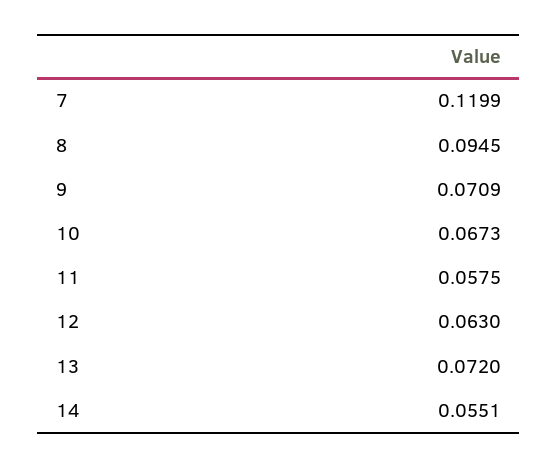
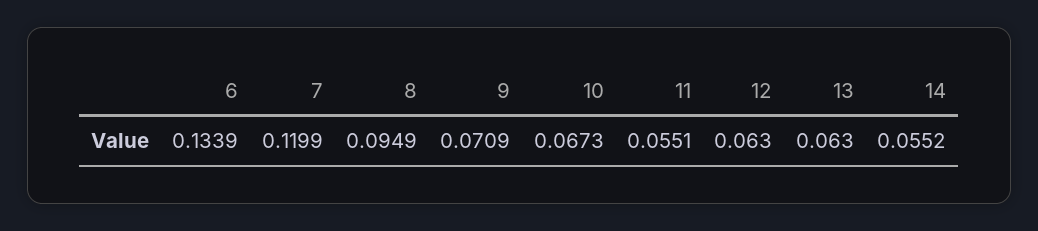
8: 0.0945 -> 0.0949
11: 0.0575 -> 0.0551
13: 0.072 -> 0.063
14: 0.0551 -> 0.0552
6: none -> 0.1339

